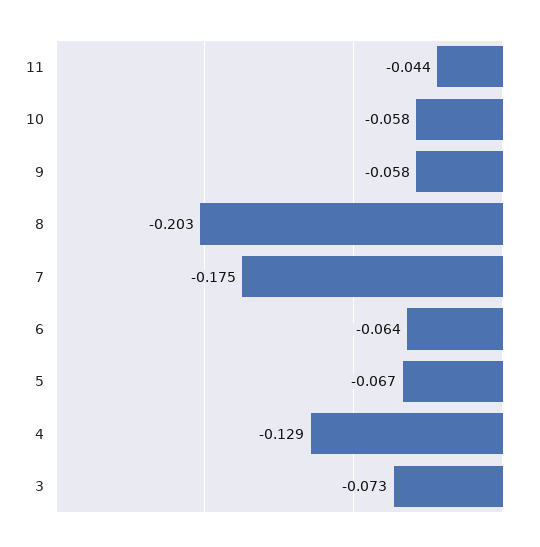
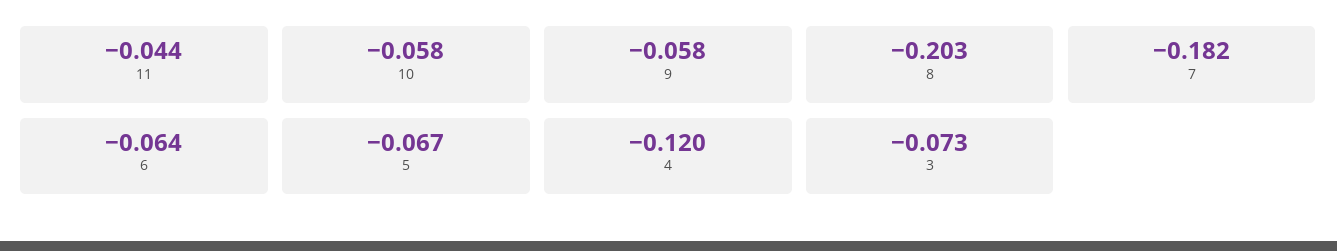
7: -0.175 -> -0.182
4: -0.129 -> -0.12

